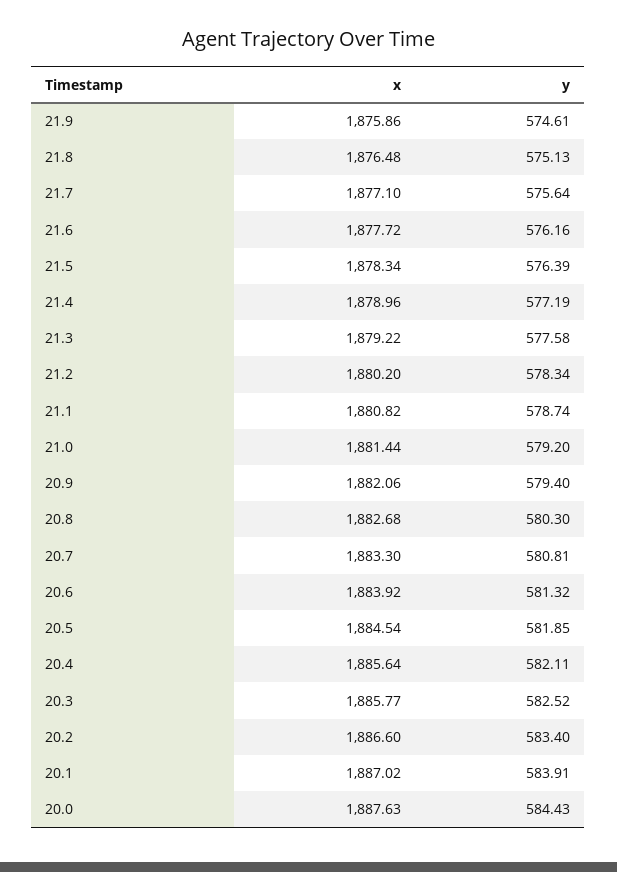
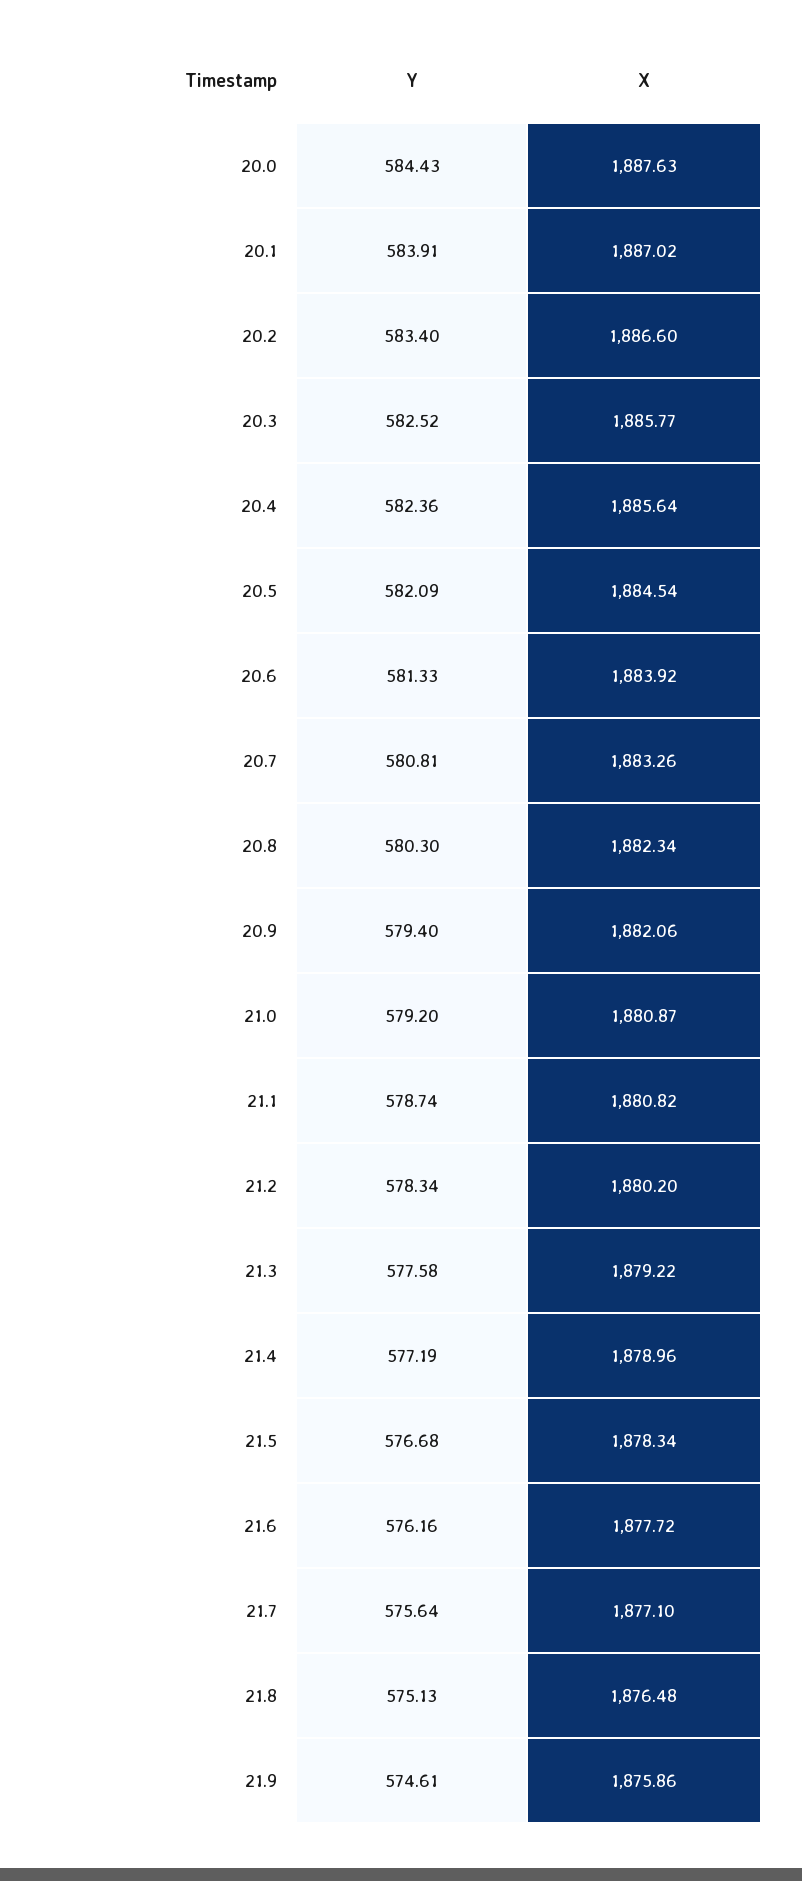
y, 21.5: 576.39 -> 576.68
x, 21.0: 1881.44 -> 1880.87
x, 20.8: 1882.68 -> 1882.34
x, 20.7: 1883.3 -> 1883.26
y, 20.6: 581.32 -> 581.33
y, 20.5: 581.85 -> 582.09
y, 20.4: 582.11 -> 582.36

